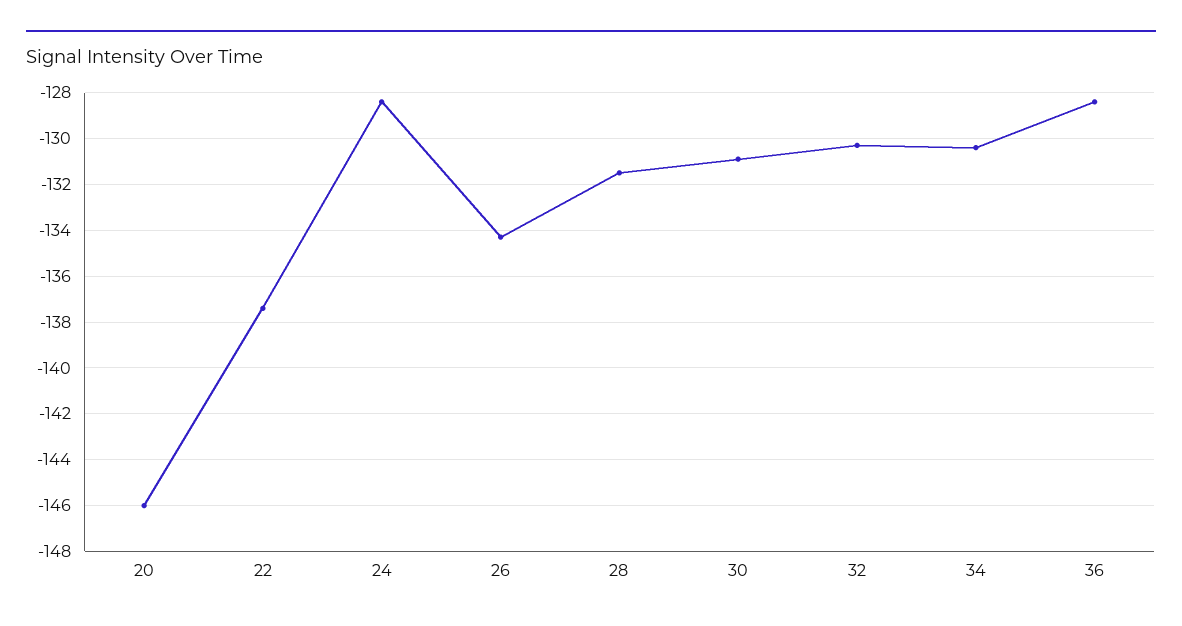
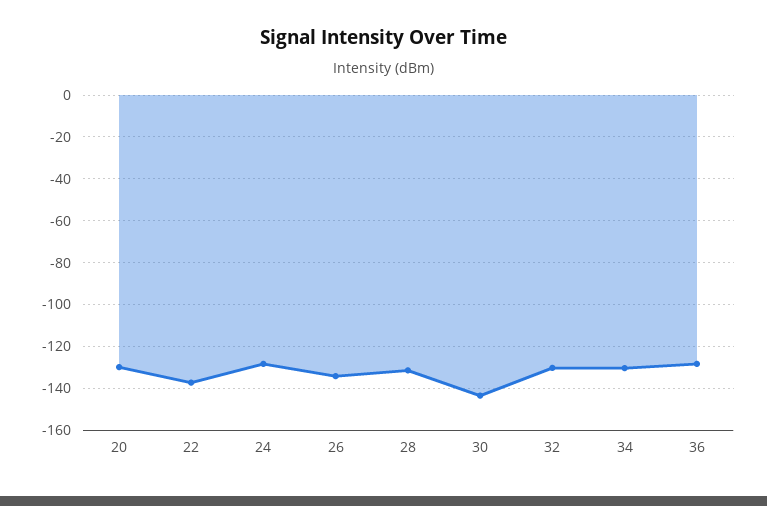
20: -146 -> -130
30: -131 -> -145

